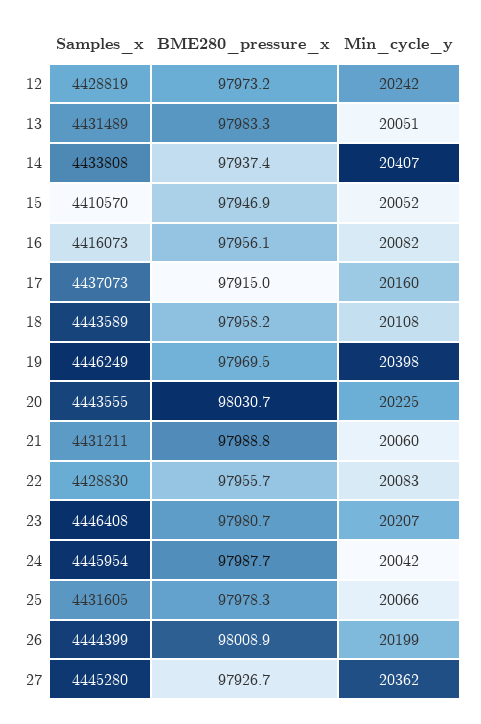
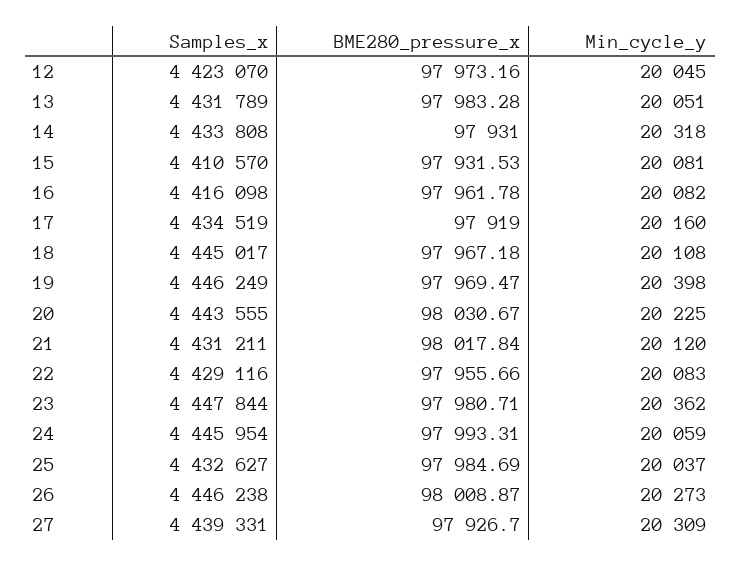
Samples_x, 12: 4428819 -> 4423070
Min_cycle_y, 12: 20242 -> 20045
Samples_x, 13: 4431489 -> 4431789
BME280_pressure_x, 14: 97937.4 -> 97931
Min_cycle_y, 14: 20407 -> 20318
BME280_pressure_x, 15: 97946.9 -> 97931.53
Min_cycle_y, 15: 20052 -> 20081
Samples_x, 16: 4416073 -> 4416098
BME280_pressure_x, 16: 97956.1 -> 97961.78
Samples_x, 17: 4437073 -> 4434519
BME280_pressure_x, 17: 97915 -> 97919
Samples_x, 18: 4443589 -> 4445017
BME280_pressure_x, 18: 97958.2 -> 97967.18
BME280_pressure_x, 21: 97988.8 -> 98017.84
Min_cycle_y, 21: 20060 -> 20120
Samples_x, 22: 4428830 -> 4429116
Samples_x, 23: 4446408 -> 4447844
Min_cycle_y, 23: 20207 -> 20362
BME280_pressure_x, 24: 97987.7 -> 97993.31
Min_cycle_y, 24: 20042 -> 20059
Samples_x, 25: 4431605 -> 4432627
BME280_pressure_x, 25: 97978.3 -> 97984.69
Min_cycle_y, 25: 20066 -> 20037
Samples_x, 26: 4444399 -> 4446238
Min_cycle_y, 26: 20199 -> 20273
Samples_x, 27: 4445280 -> 4439331
Min_cycle_y, 27: 20362 -> 20309

